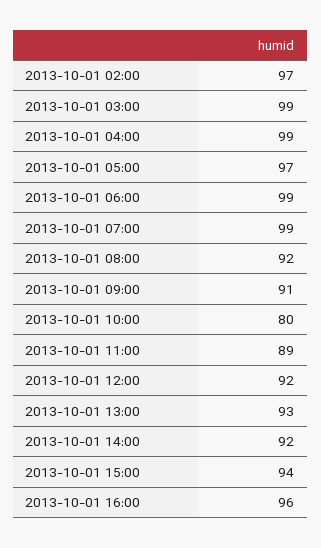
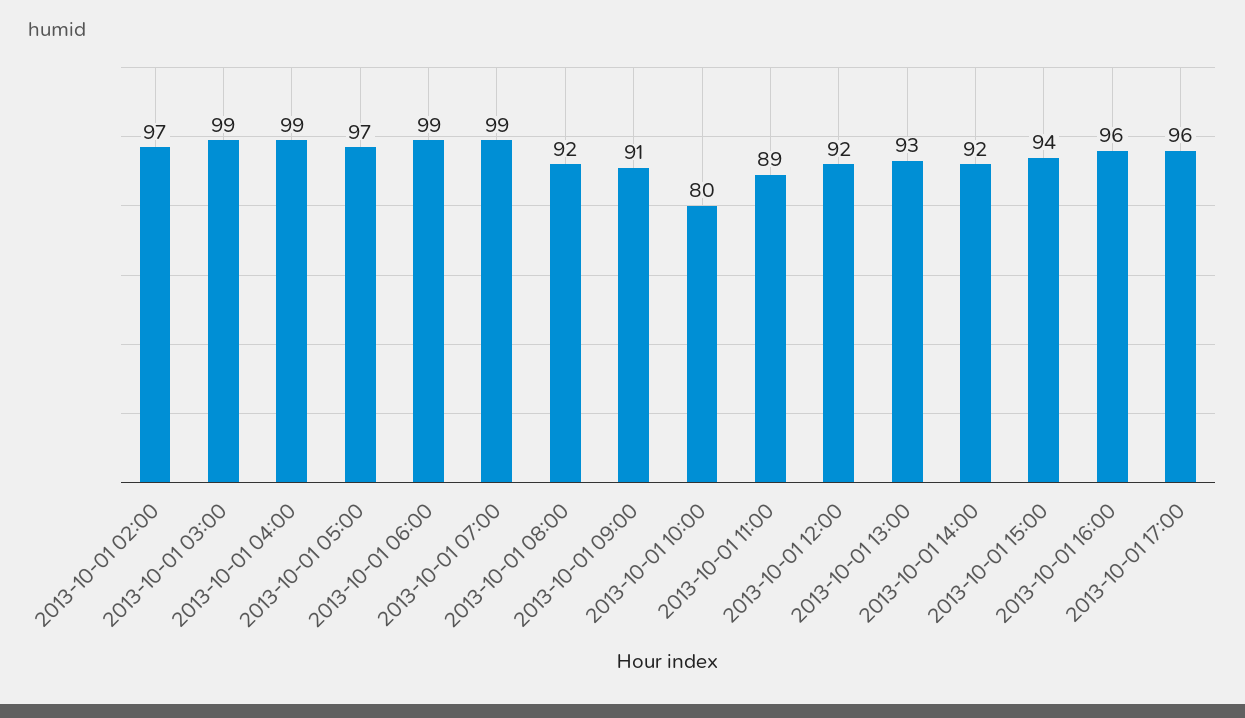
2013-10-01 17:00: none -> 96

